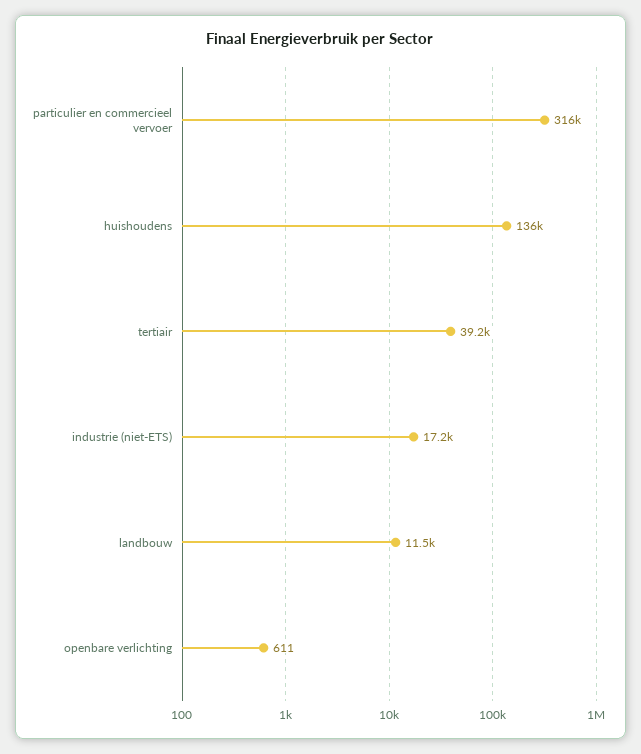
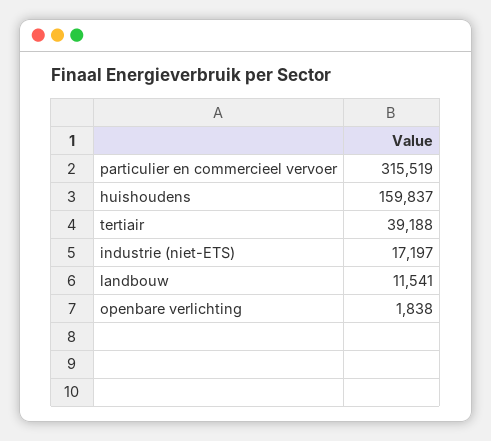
huishoudens: 136000 -> 159837
openbare verlichting: 611 -> 1838

